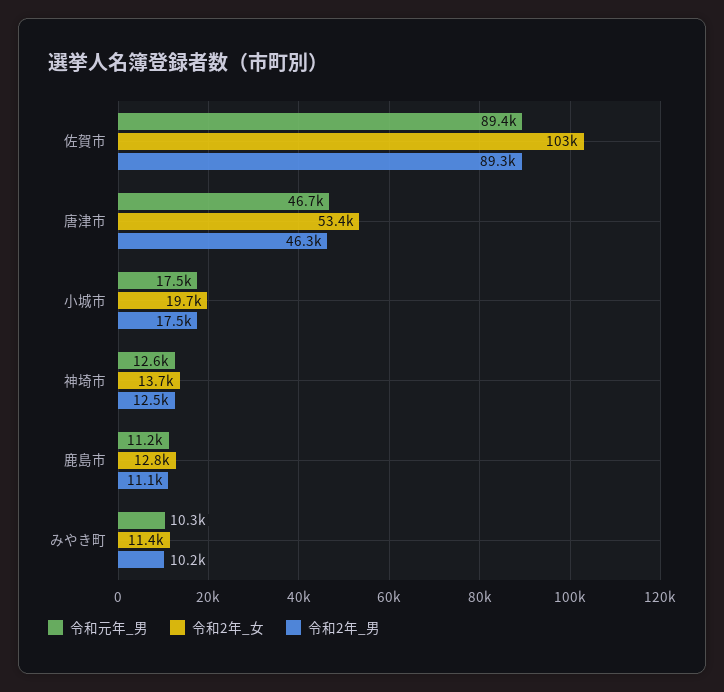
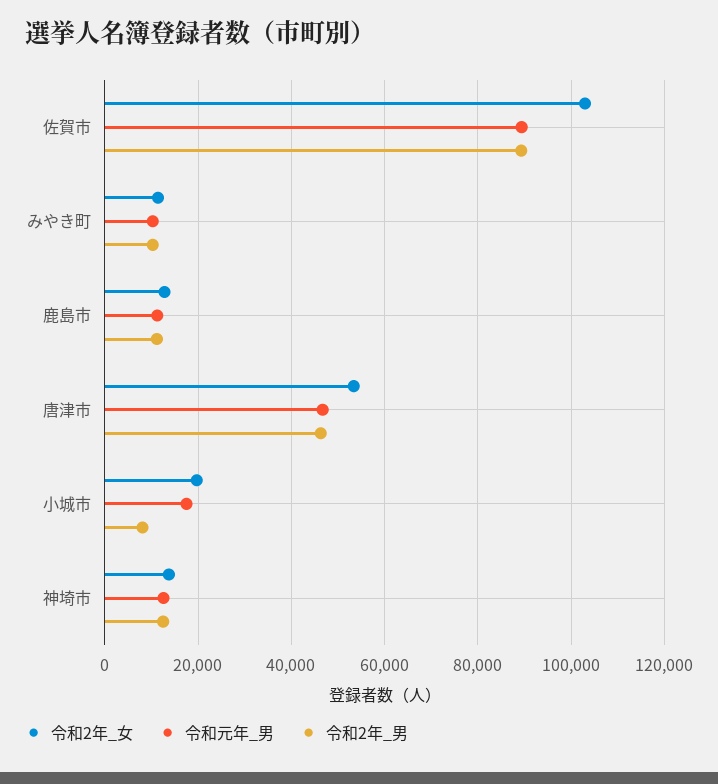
令和2年_男, 小城市: 17500 -> 8000

